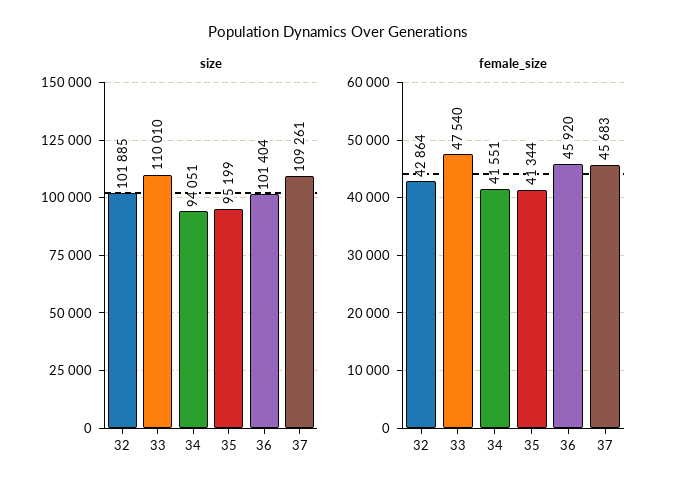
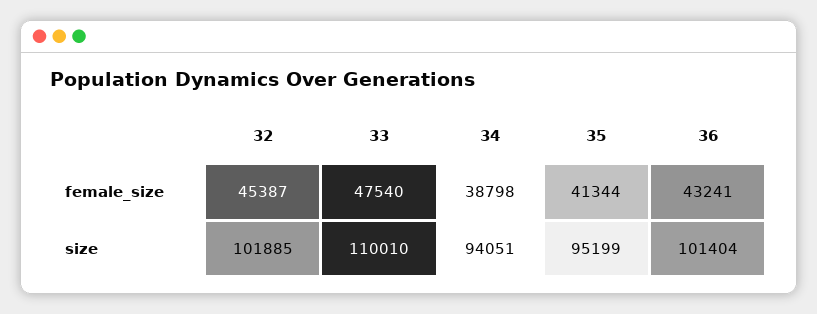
size, 37: 109261 -> none
female_size, 32: 42864 -> 45387
female_size, 34: 41551 -> 38798
female_size, 36: 45920 -> 43241
female_size, 37: 45683 -> none

